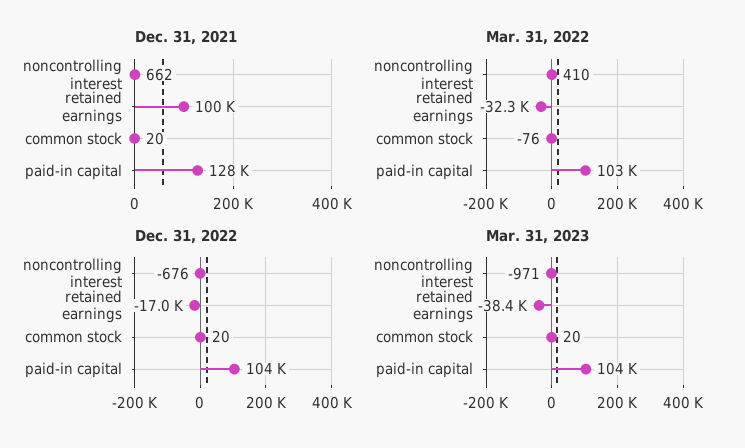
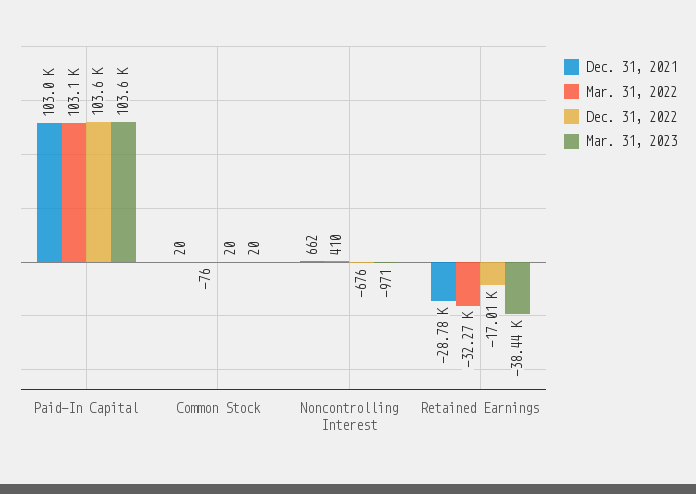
Dec. 31, 2021, retained earnings: 100000 -> -28780
Dec. 31, 2021, paid-in capital: 128000 -> 103000

